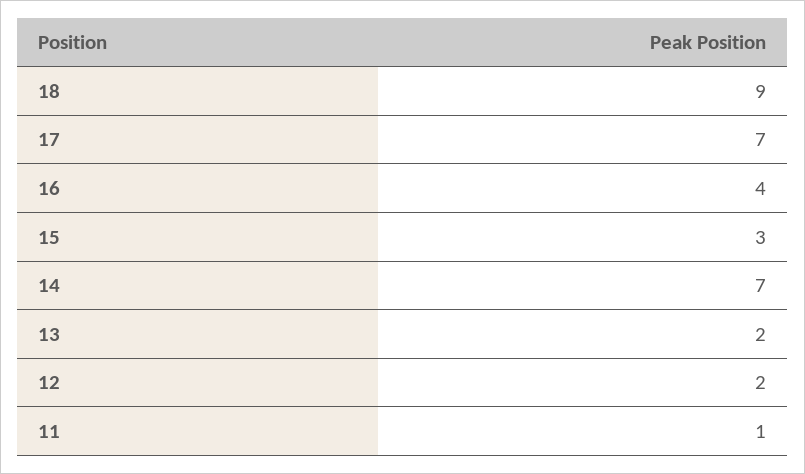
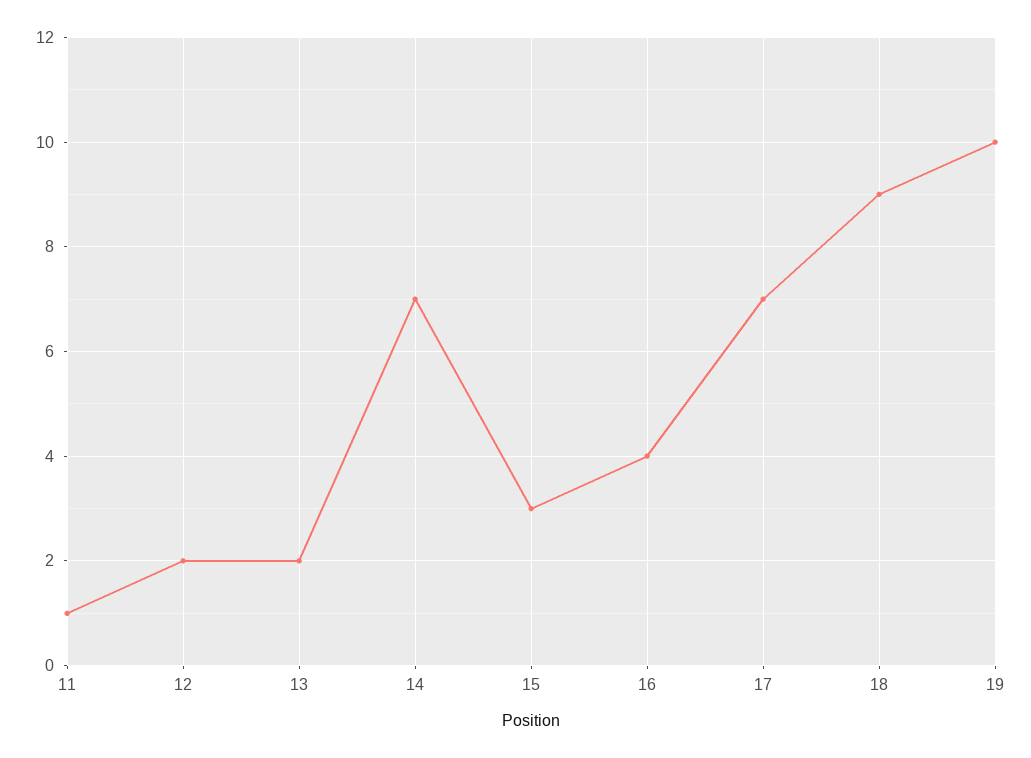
19: none -> 10

